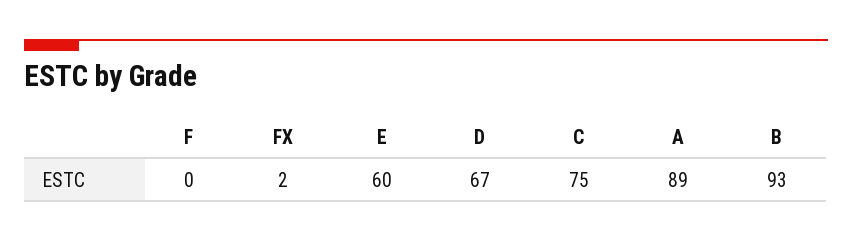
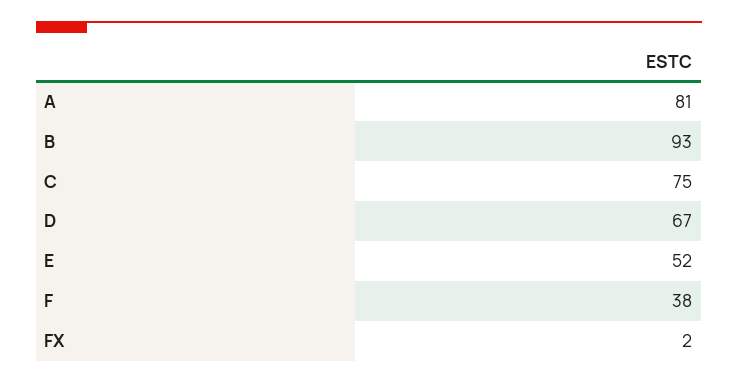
F: 0 -> 38
E: 60 -> 52
A: 89 -> 81

